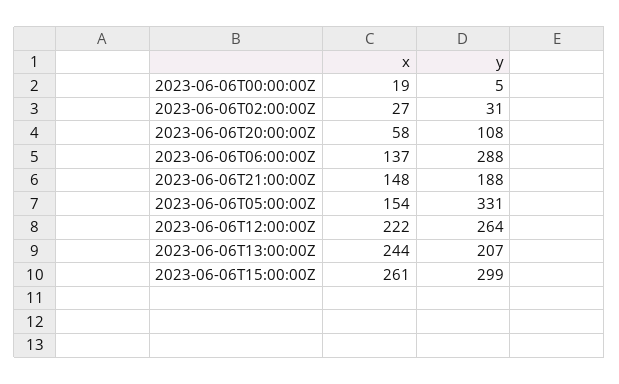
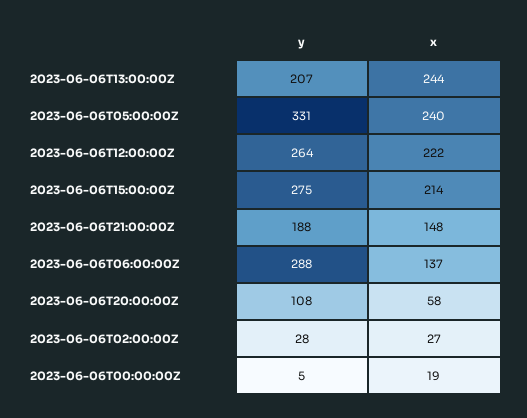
y, 2023-06-06T02:00:00Z: 31 -> 28
x, 2023-06-06T05:00:00Z: 154 -> 240
x, 2023-06-06T15:00:00Z: 261 -> 214
y, 2023-06-06T15:00:00Z: 299 -> 275

